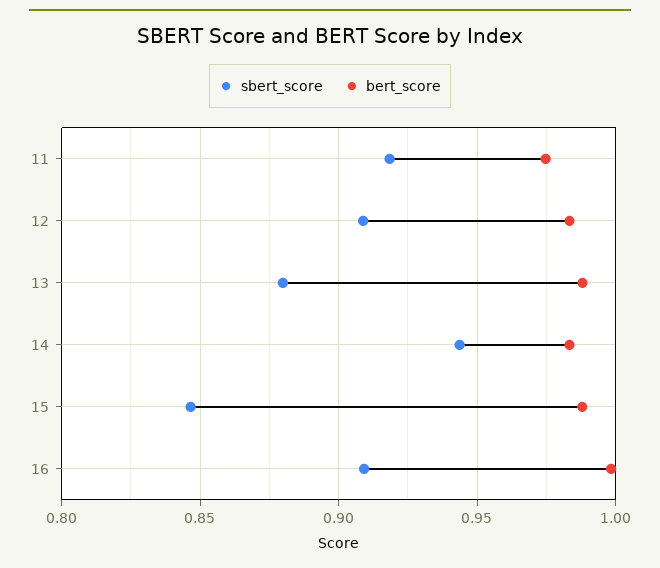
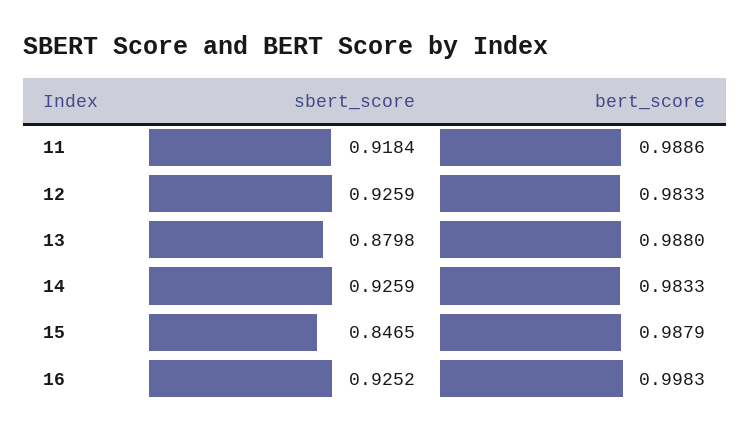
bert_score, 11: 0.975 -> 0.9886
sbert_score, 12: 0.91 -> 0.9259
sbert_score, 14: 0.945 -> 0.9259
sbert_score, 16: 0.91 -> 0.9252

